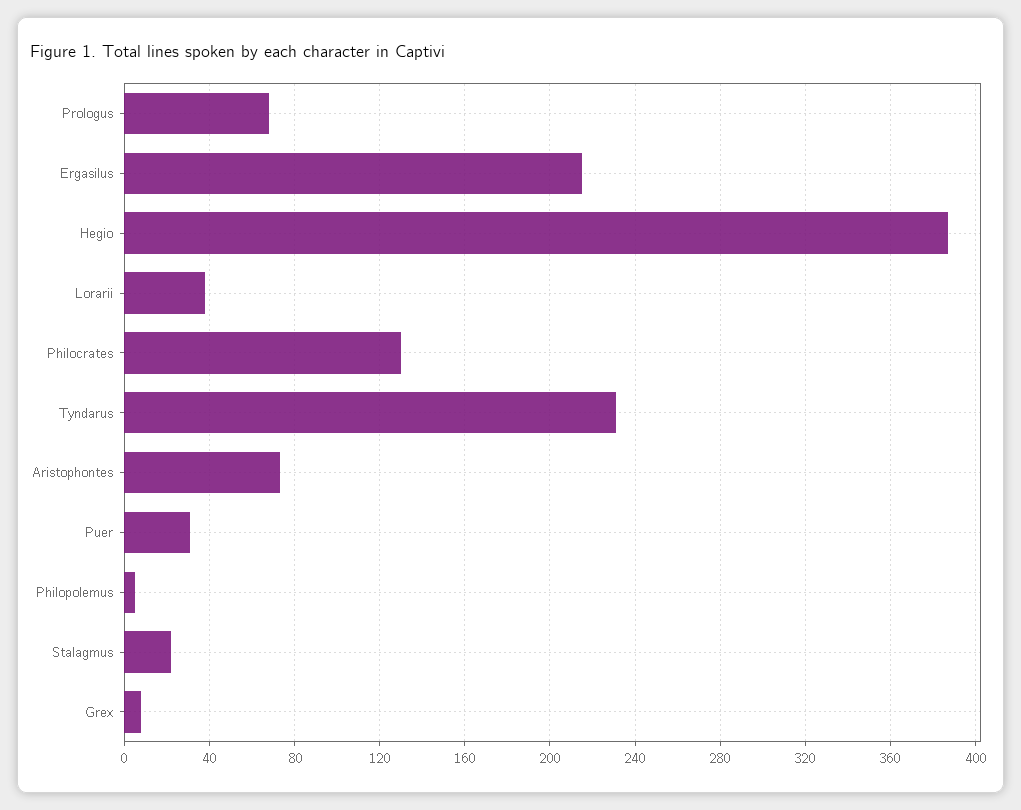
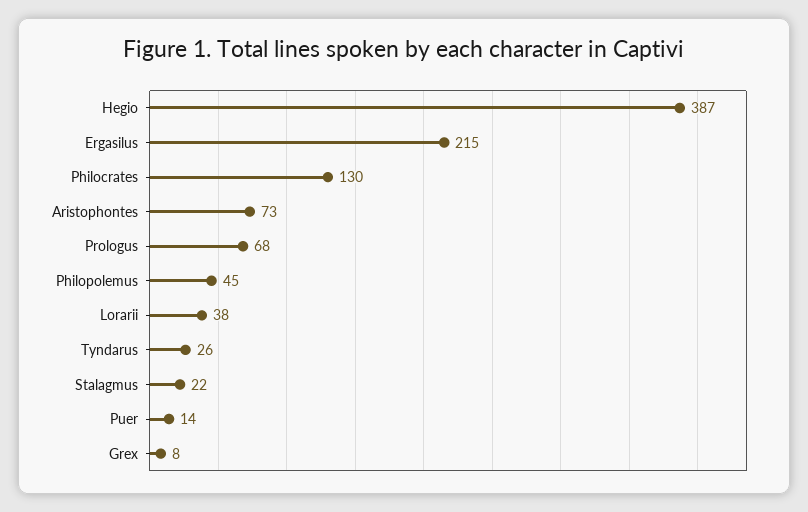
Tyndarus: 230 -> 26
Puer: 30 -> 14
Philopolemus: 5 -> 45

